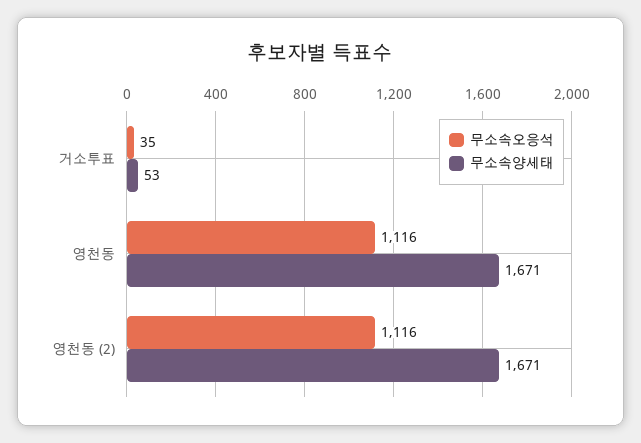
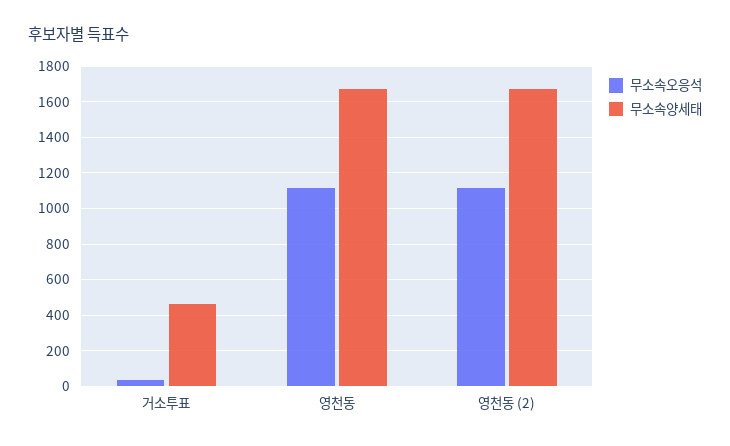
무소속양세태, 거소투표: 53 -> 450

